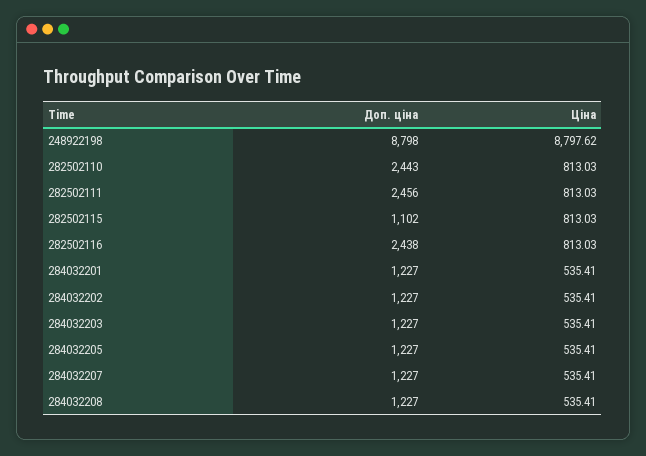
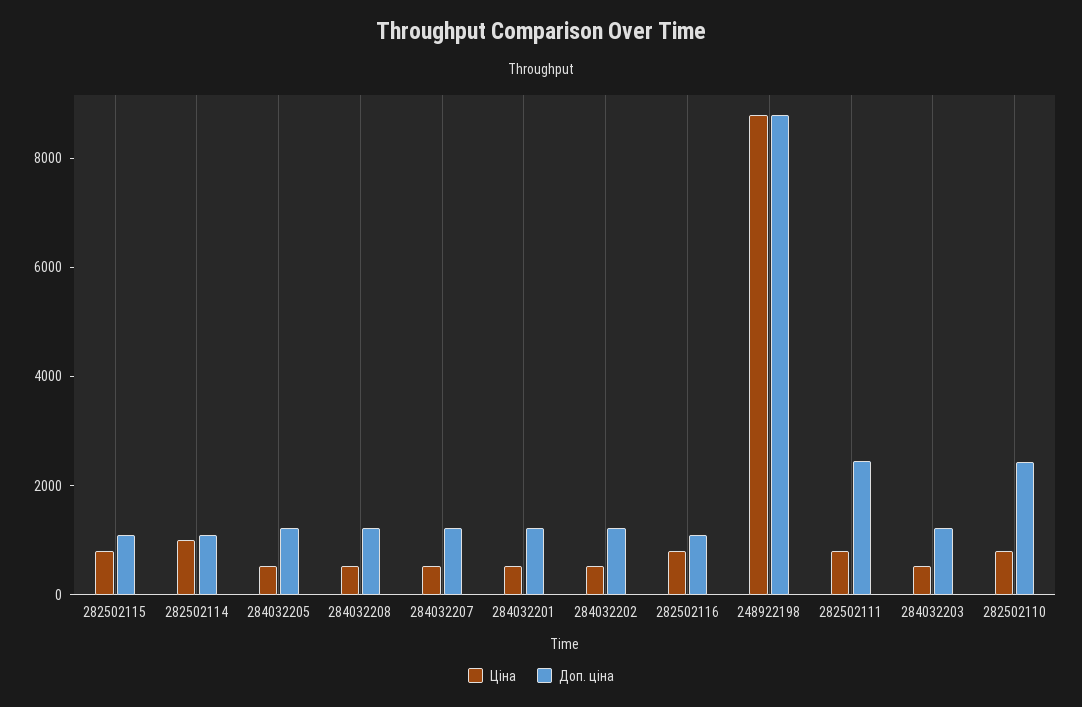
Доп. ціна, 282502116: 2438 -> 1000
Ціна, 282502114: none -> 1000
Доп. ціна, 282502114: none -> 1000

